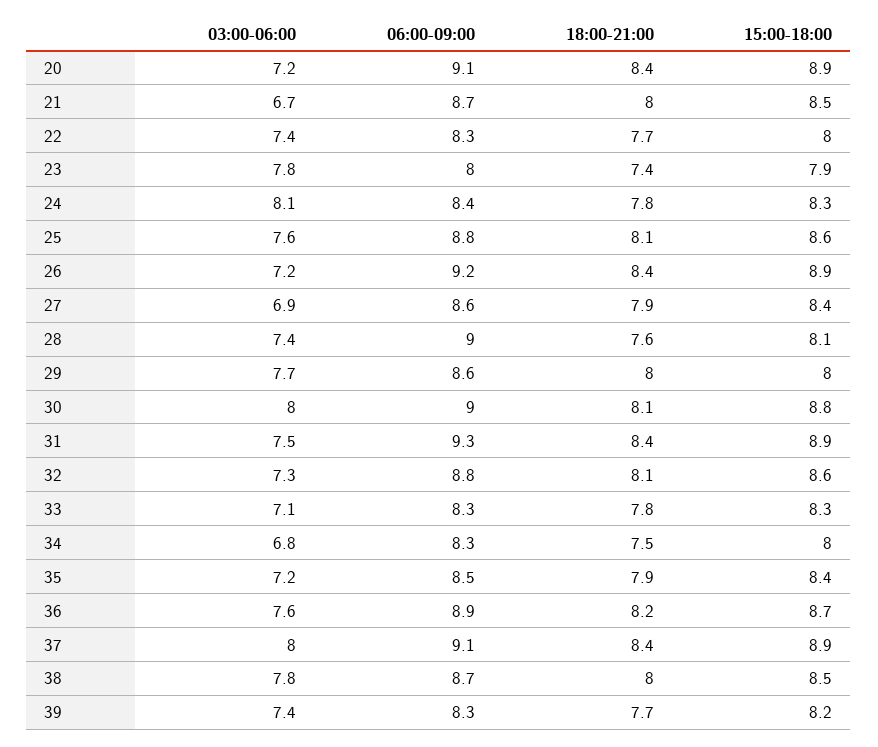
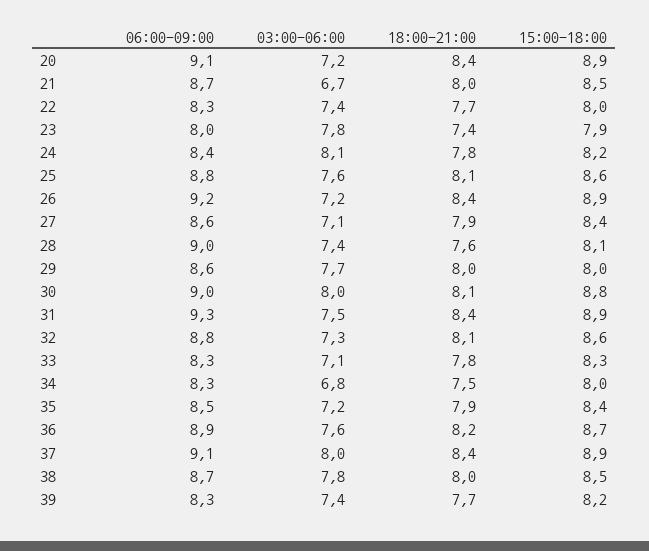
15:00-18:00, 24: 8.3 -> 8.2
03:00-06:00, 27: 6.9 -> 7.1

